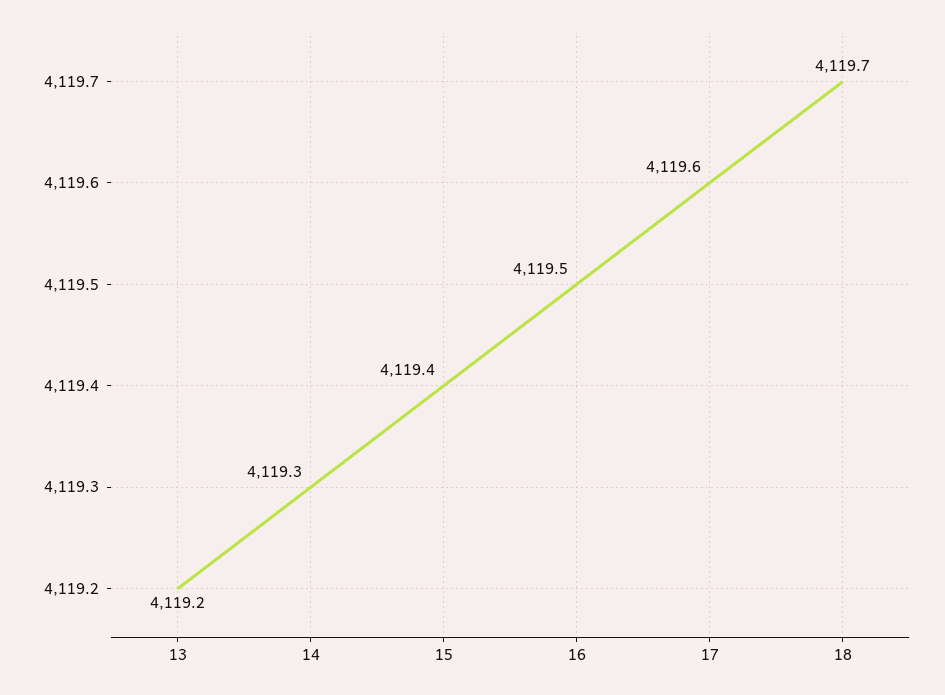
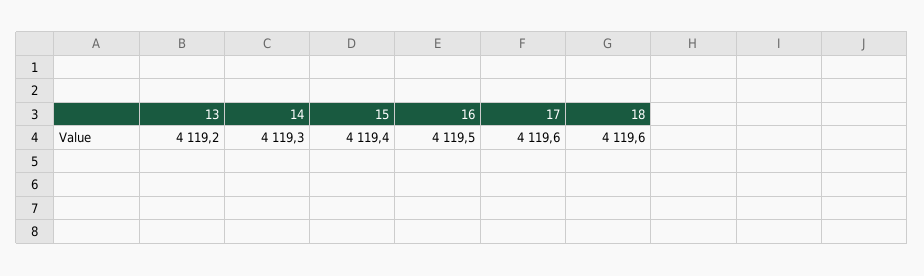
18: 4119.7 -> 4119.6

